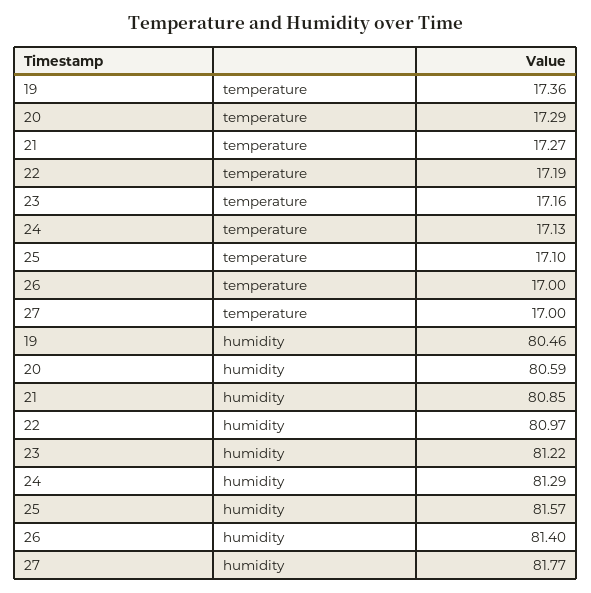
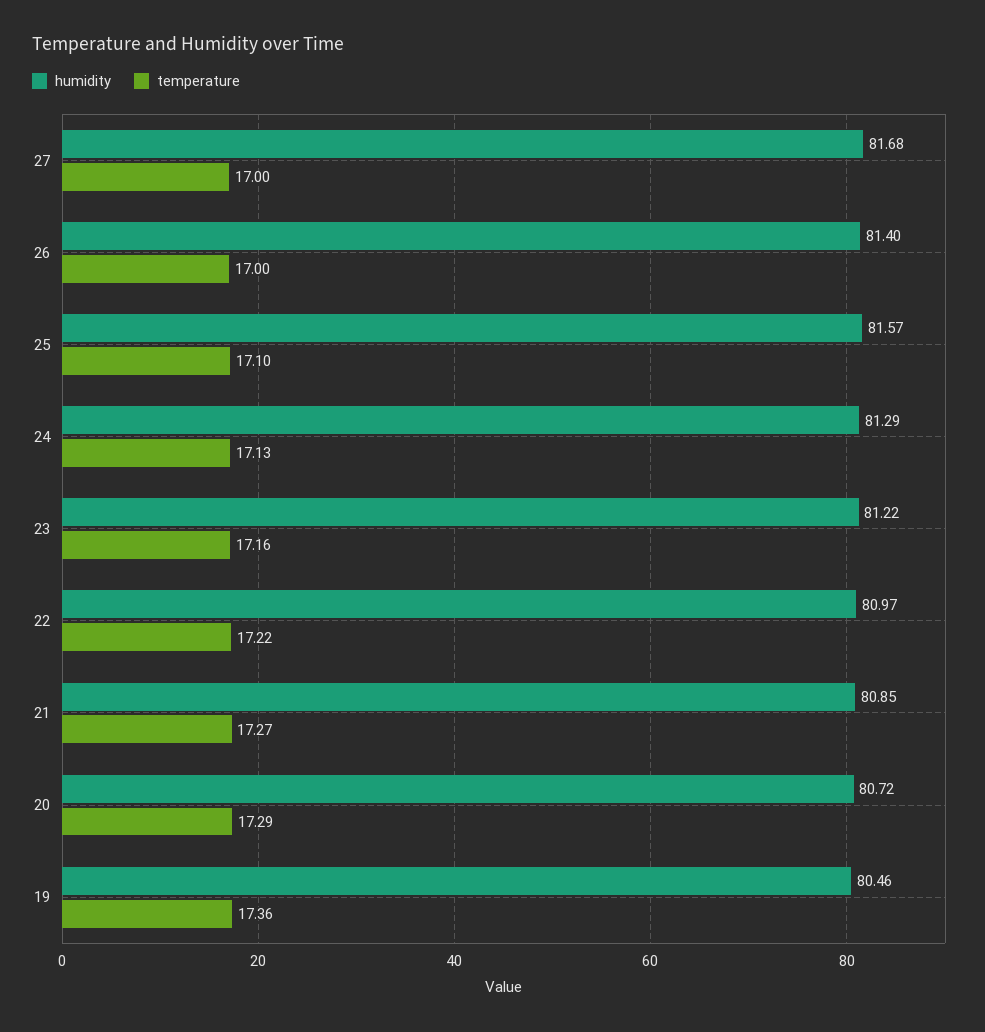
temperature, 22: 17.19 -> 17.22
humidity, 20: 80.59 -> 80.72
humidity, 27: 81.77 -> 81.68

